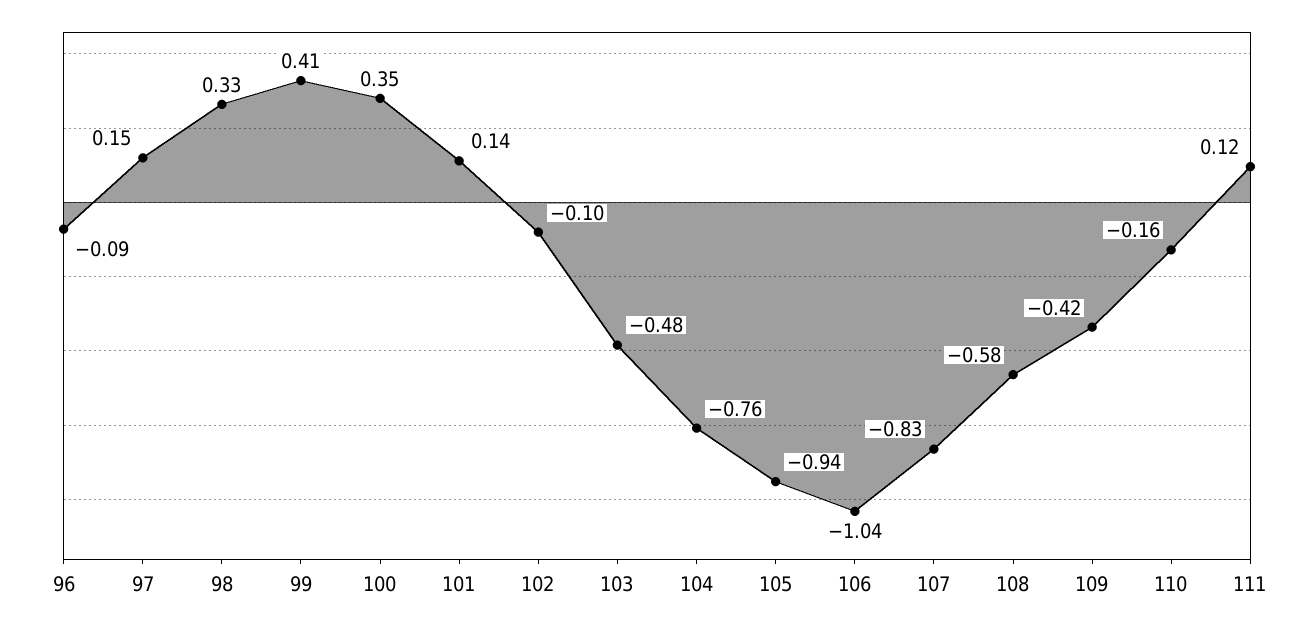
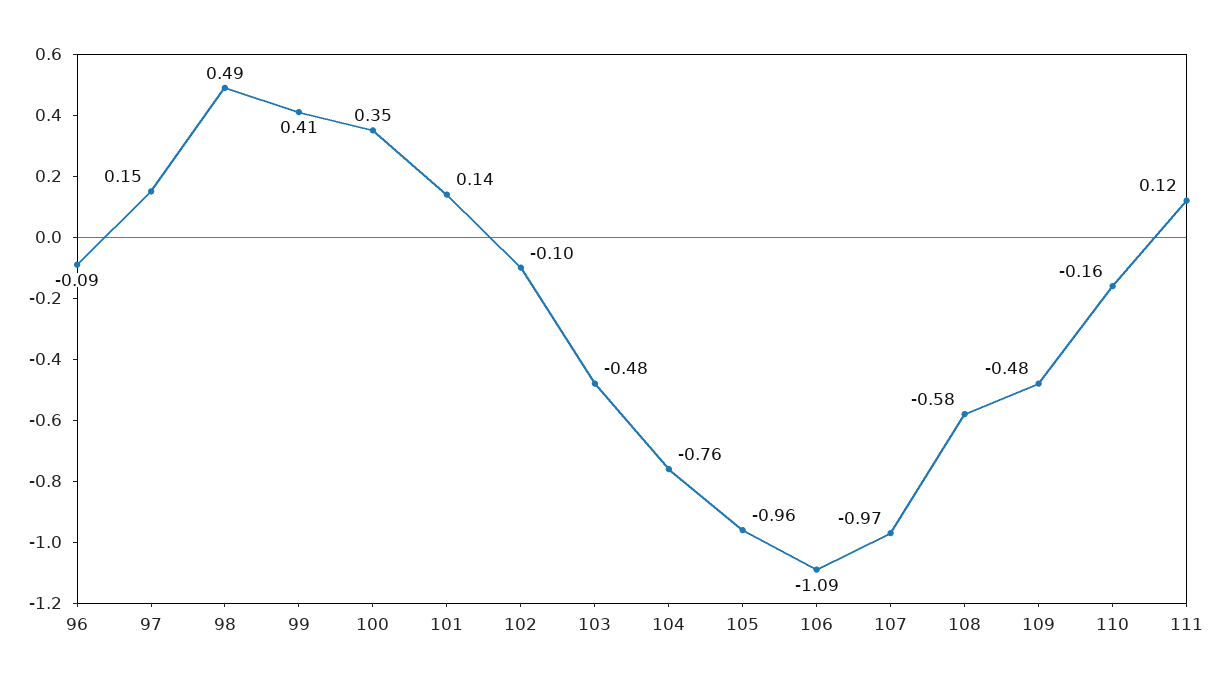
98: 0.33 -> 0.49
105: -0.94 -> -0.96
106: -1.04 -> -1.09
107: -0.83 -> -0.97
109: -0.42 -> -0.48

